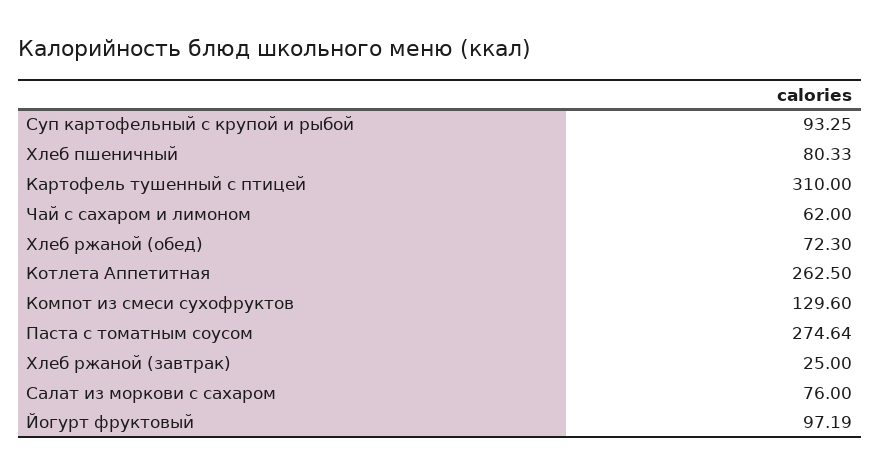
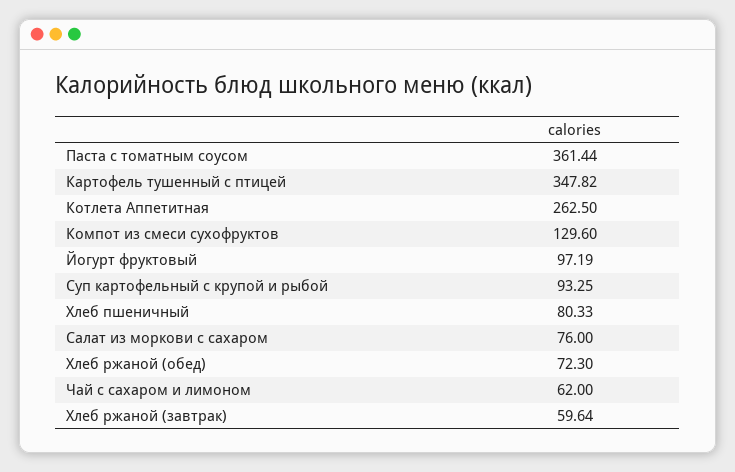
Картофель тушенный с птицей: 310 -> 347.82
Паста с томатным соусом: 274.64 -> 361.44
Хлеб ржаной (завтрак): 25 -> 59.64

